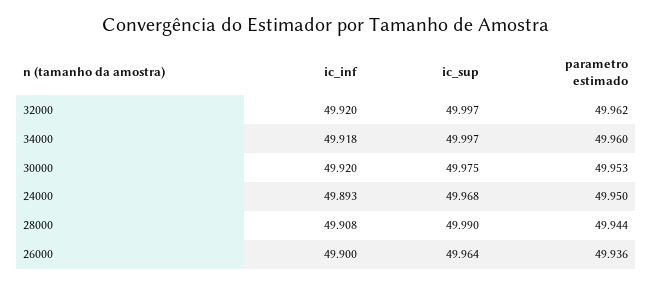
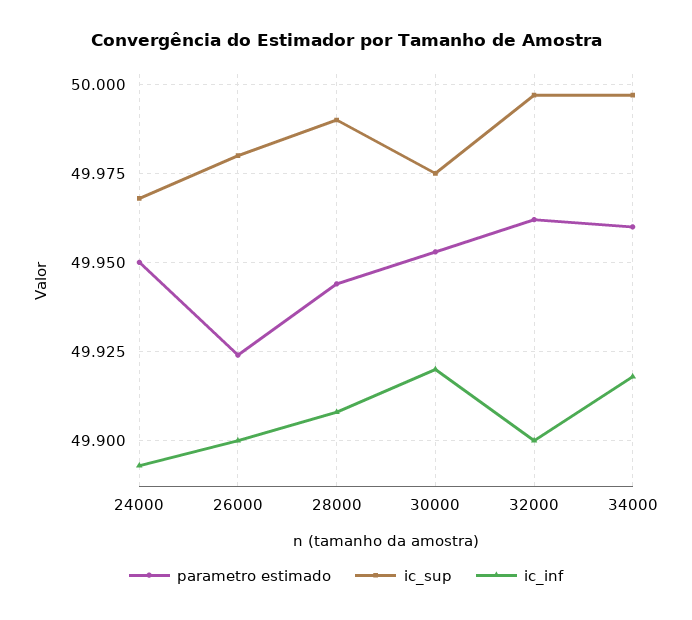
ic_inf, 32000: 49.92 -> 49.9
ic_sup, 26000: 49.964 -> 49.98
parametro estimado, 26000: 49.936 -> 49.925

